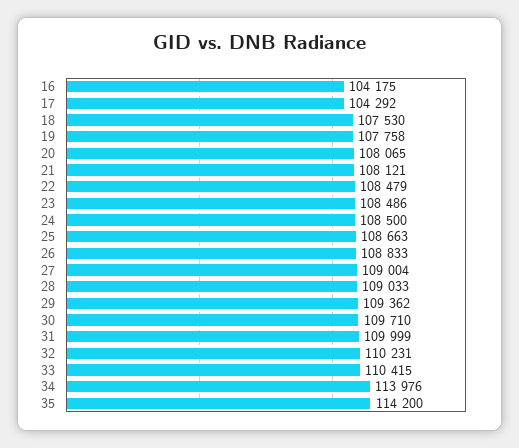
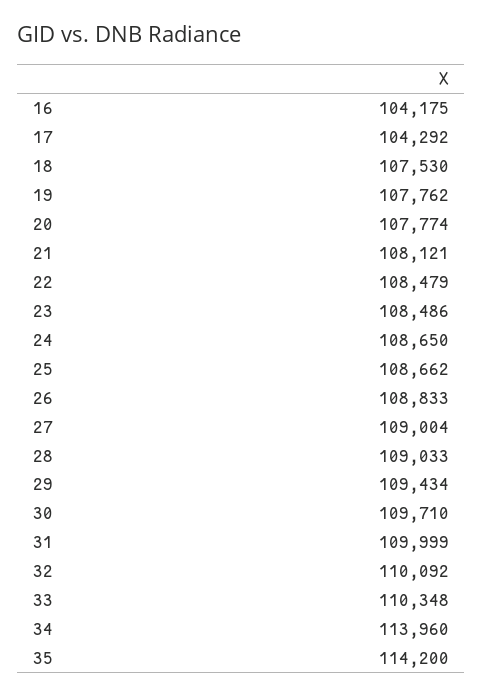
19: 107758 -> 107762
20: 108065 -> 107774
24: 108500 -> 108650
25: 108663 -> 108662
29: 109362 -> 109434
32: 110231 -> 110092
33: 110415 -> 110348
34: 113976 -> 113960

